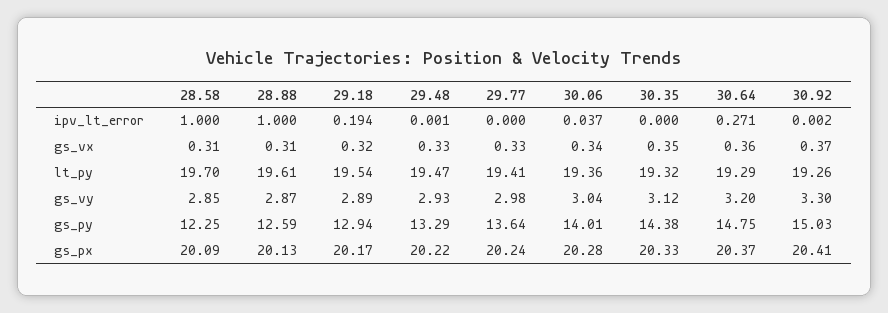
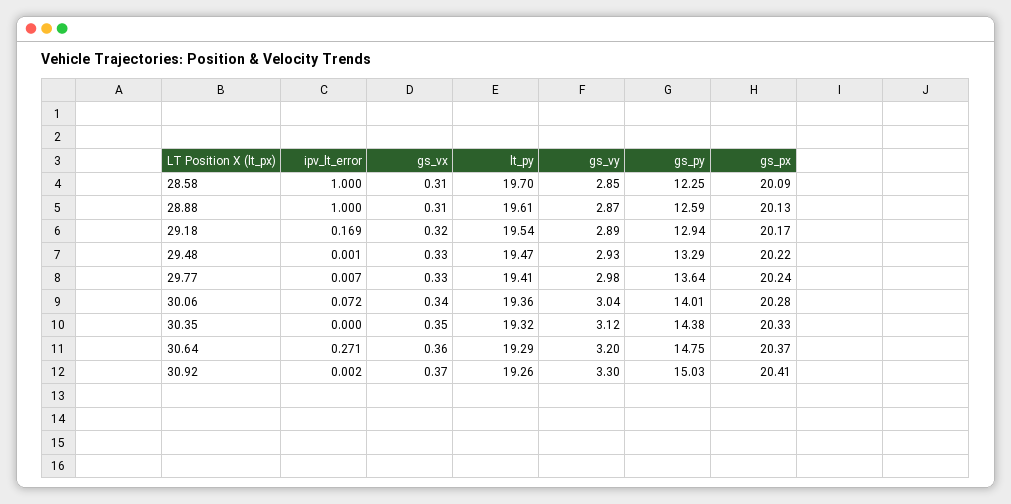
29.18, ipv_lt_error: 0.194 -> 0.169
29.77, ipv_lt_error: 0 -> 0.007
30.06, ipv_lt_error: 0.037 -> 0.072

